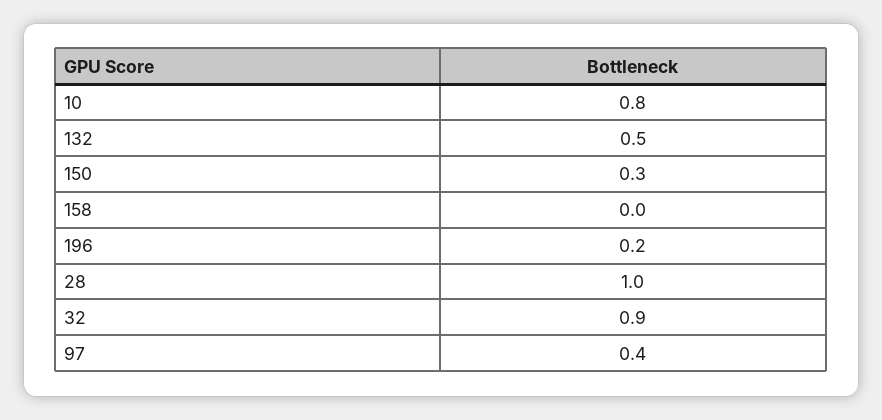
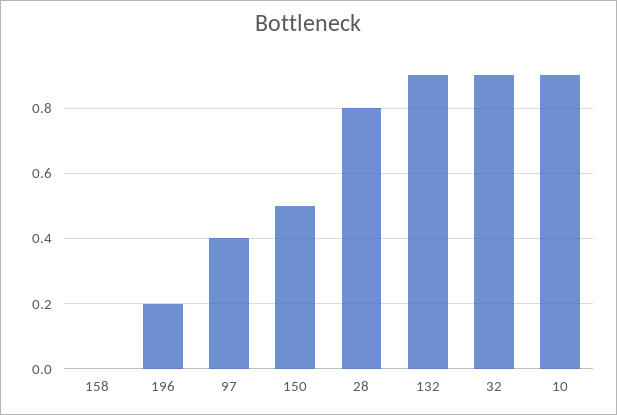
10: 0.8 -> 0.9
132: 0.5 -> 0.9
150: 0.3 -> 0.5
28: 1 -> 0.8

